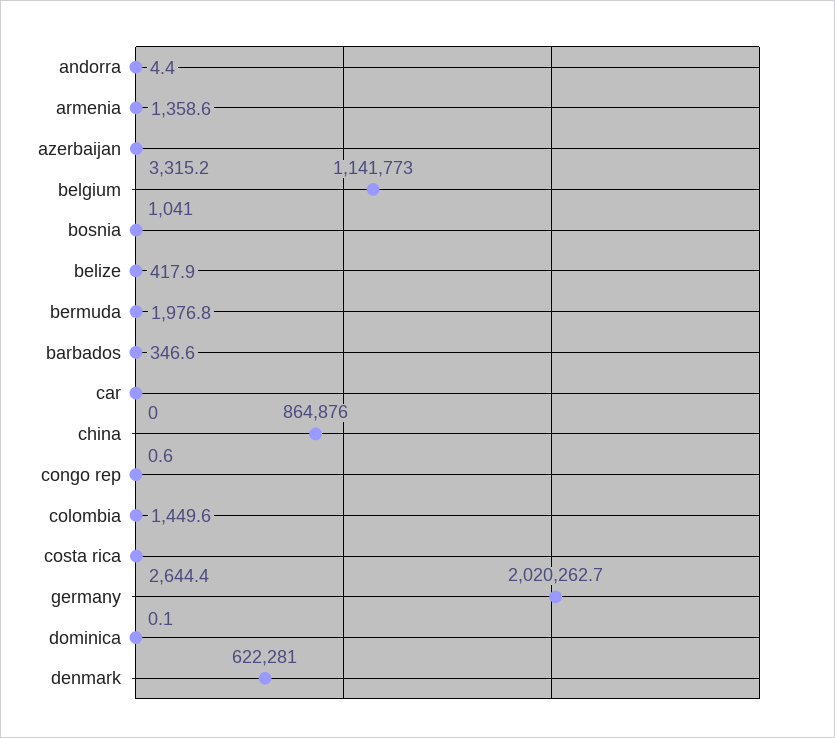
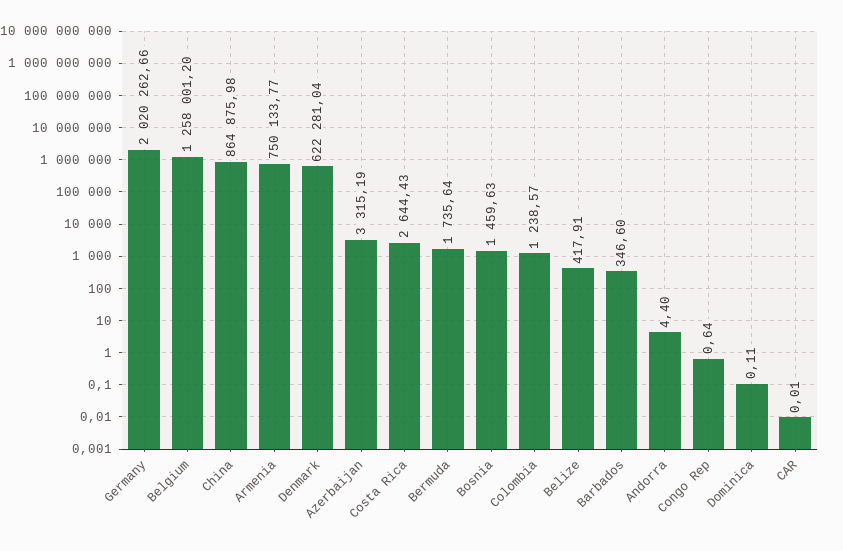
armenia: 1358.6 -> 750133.77
belgium: 1141773 -> 1258001.2
bosnia: 1041 -> 1459.63
bermuda: 1976.8 -> 1735.64
colombia: 1449.6 -> 1238.57

